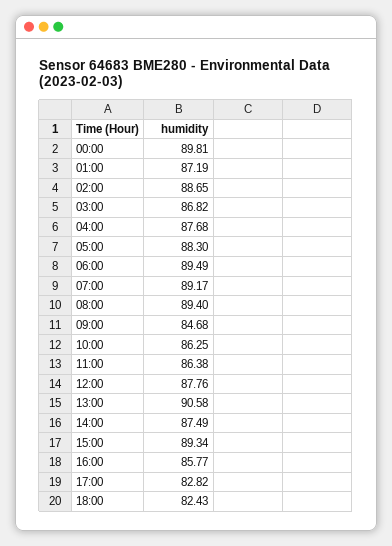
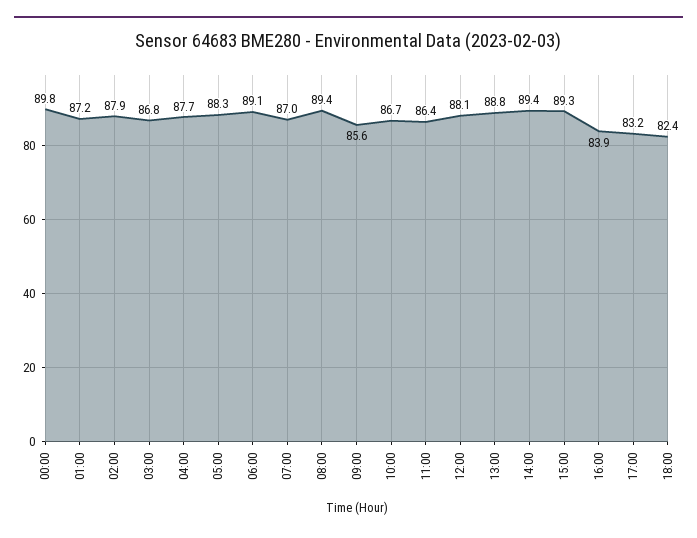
02:00: 88.65 -> 87.9
06:00: 89.49 -> 89.1
07:00: 89.17 -> 87
09:00: 84.68 -> 85.6
10:00: 86.25 -> 86.7
12:00: 87.76 -> 88.1
13:00: 90.58 -> 88.8
14:00: 87.49 -> 89.4
16:00: 85.77 -> 83.9
17:00: 82.82 -> 83.2

